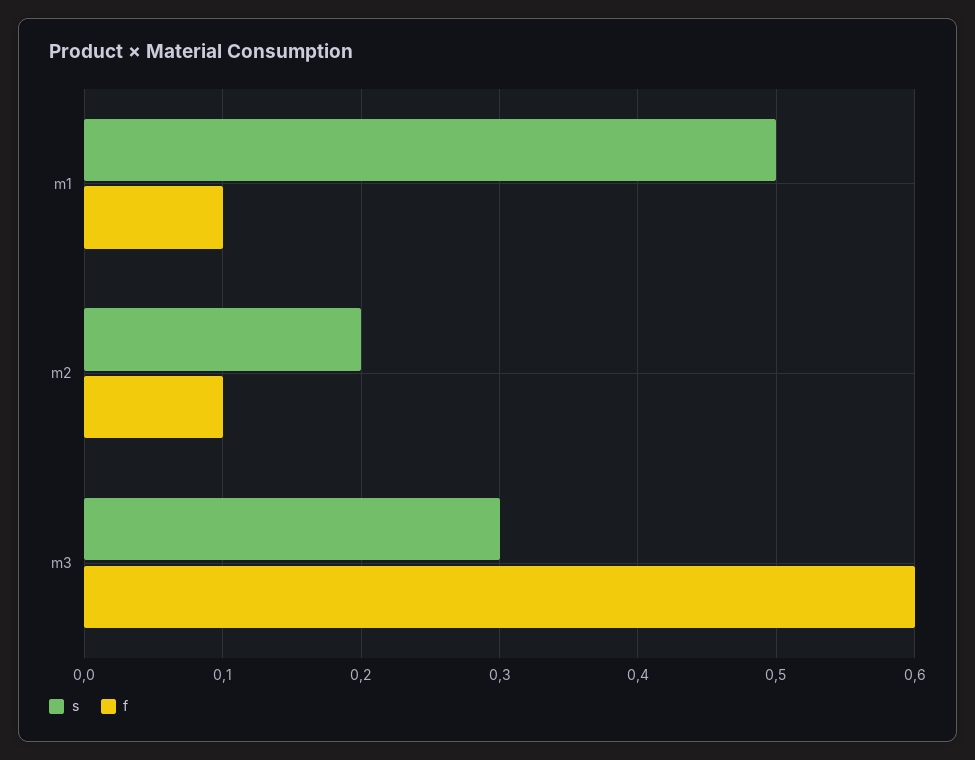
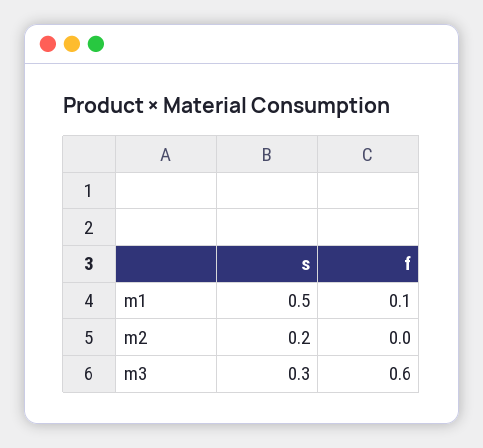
f, m2: 0.1 -> 0

